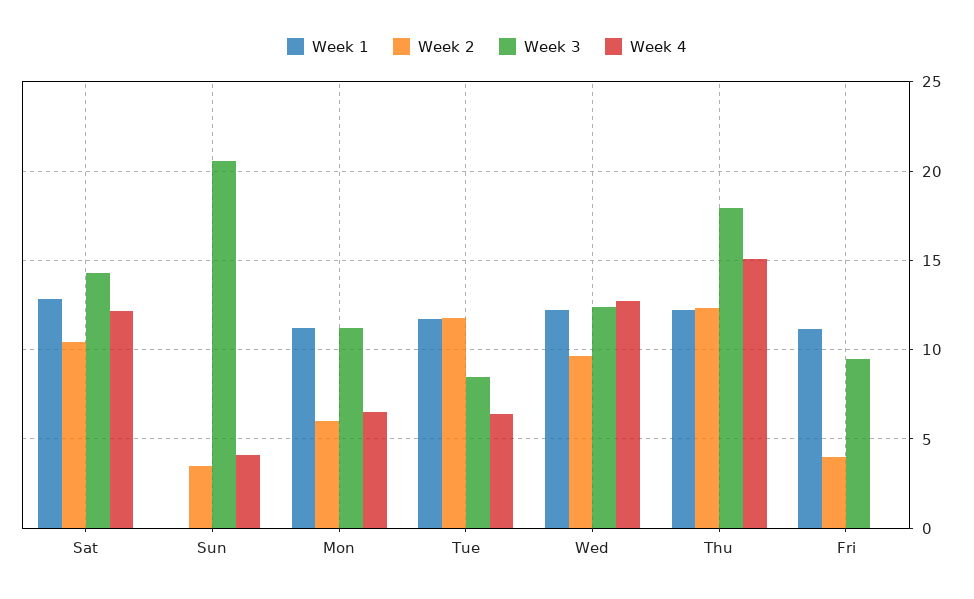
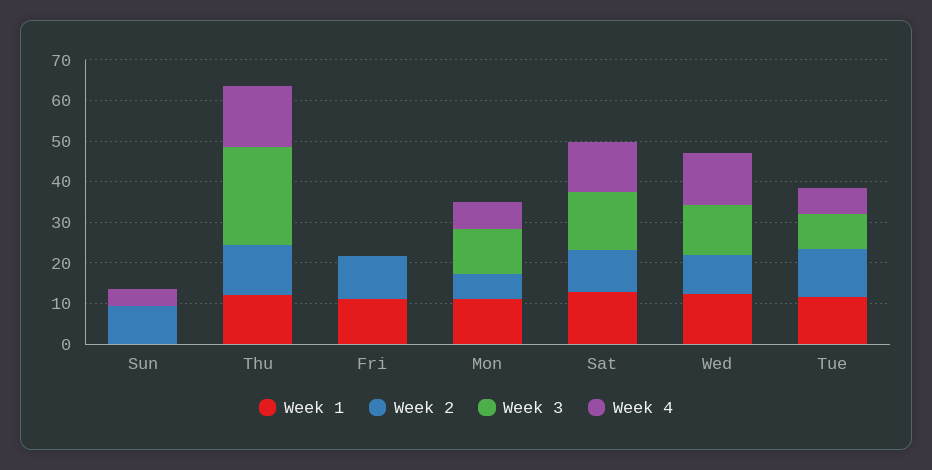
Week 2, Sun: 3.5 -> 10
Week 3, Sun: 20.5 -> 0
Week 3, Thu: 18 -> 24
Week 2, Fri: 4 -> 10
Week 3, Fri: 9.5 -> 0

